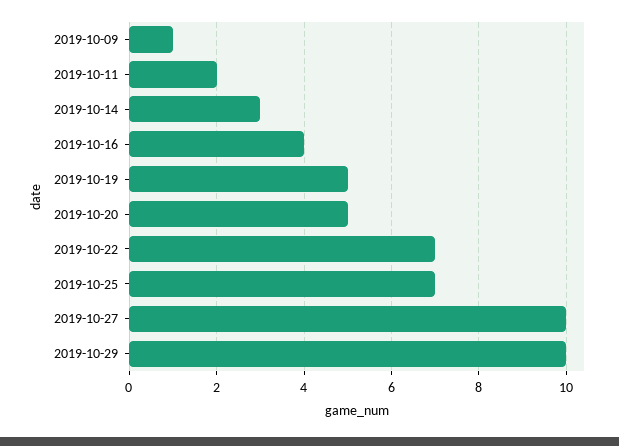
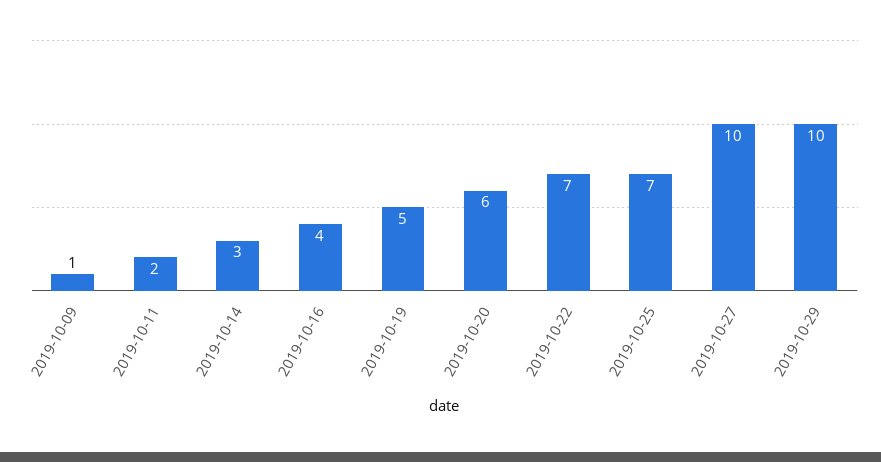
2019-10-20: 5 -> 6

